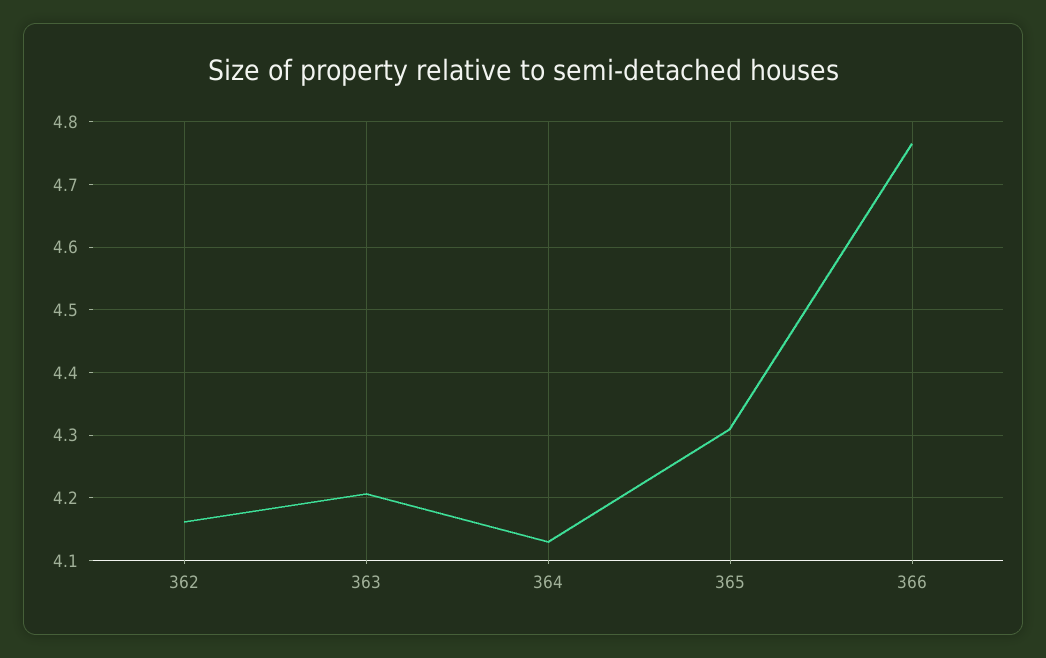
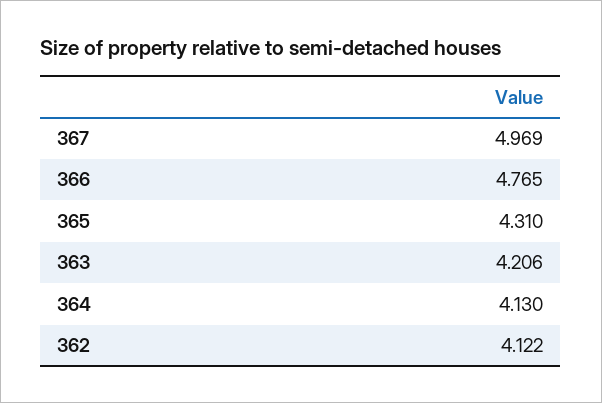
362: 4.16 -> 4.122
367: none -> 4.969

